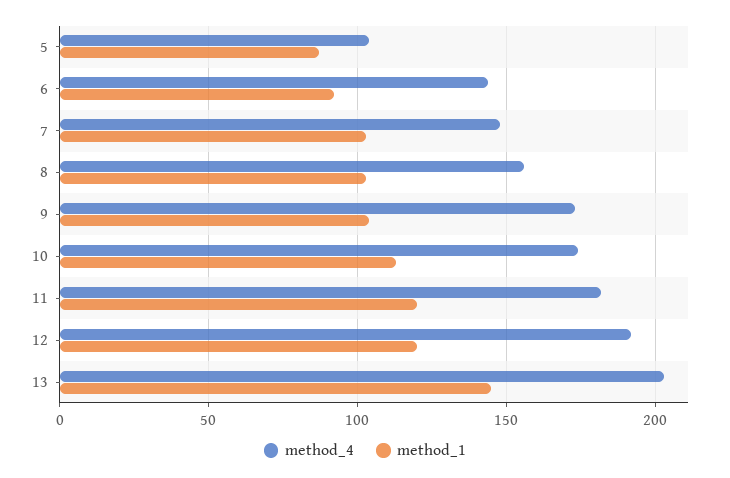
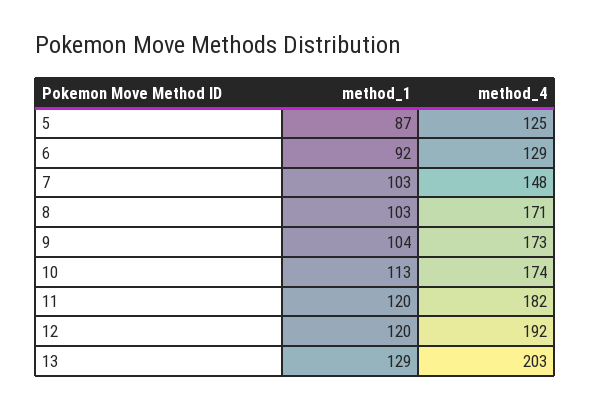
method_4, 5: 105 -> 125
method_4, 6: 145 -> 129
method_4, 8: 155 -> 171
method_1, 13: 145 -> 129

